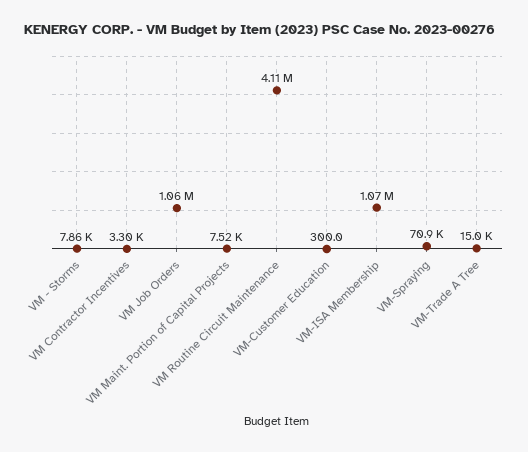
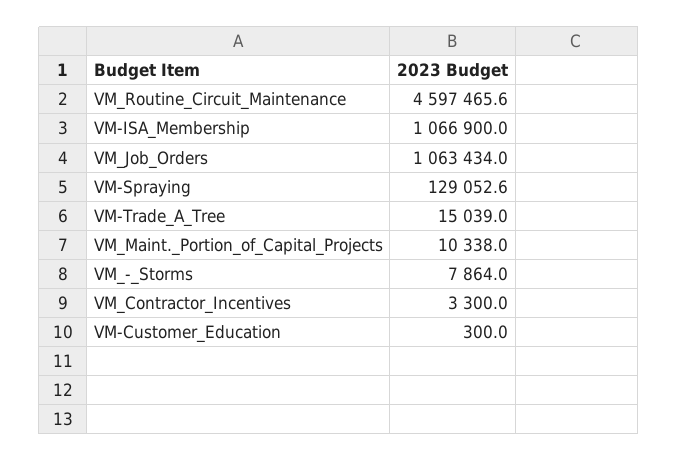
VM Maint. Portion of Capital Projects: 7520 -> 10338
VM Routine Circuit Maintenance: 4110000 -> 4597465.6
VM-Spraying: 70900 -> 129052.6

